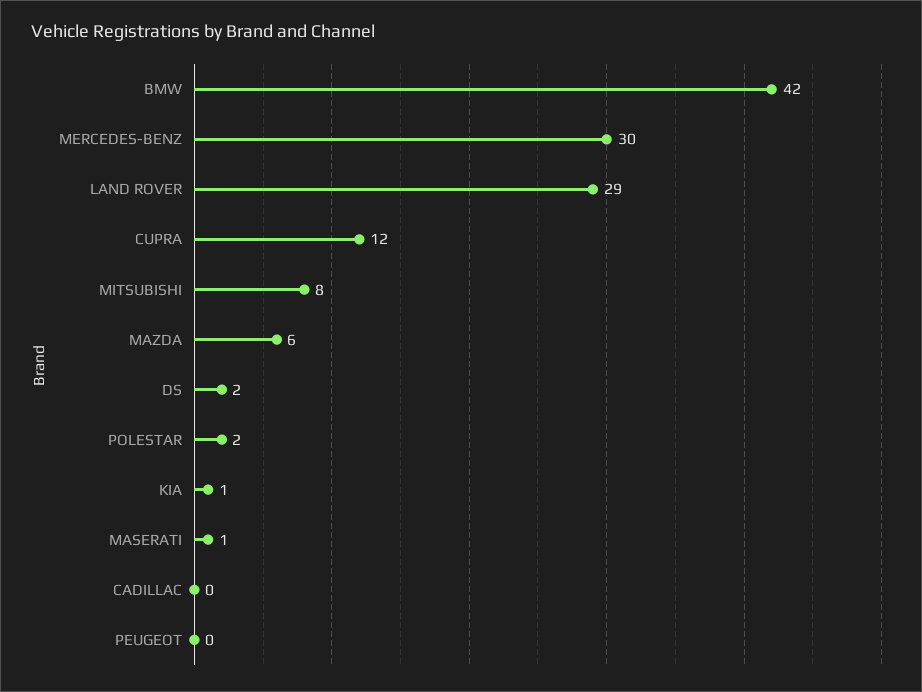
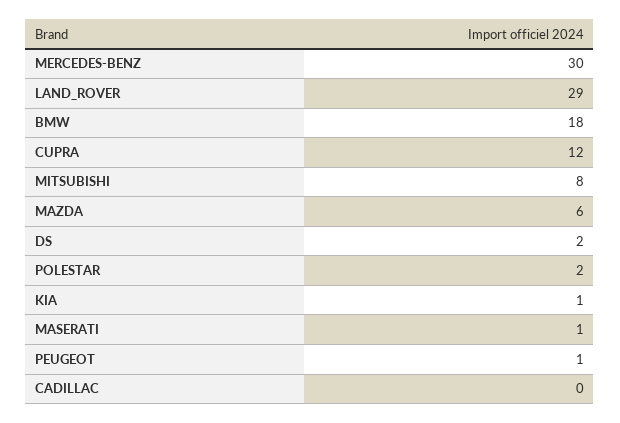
BMW: 42 -> 18
PEUGEOT: 0 -> 1

